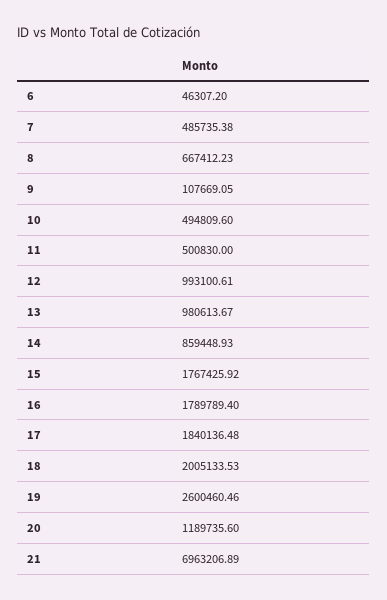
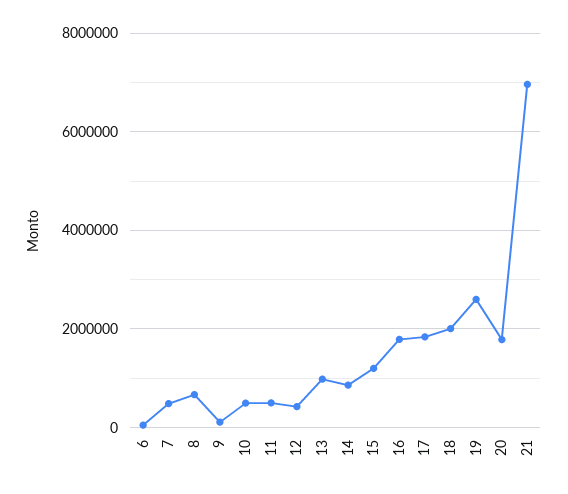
12: 993100.61 -> 400000
15: 1767425.92 -> 1200000
20: 1189735.6 -> 1800000

